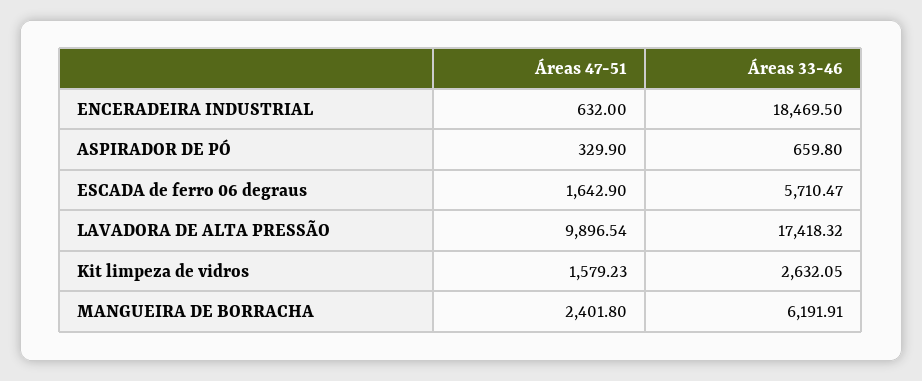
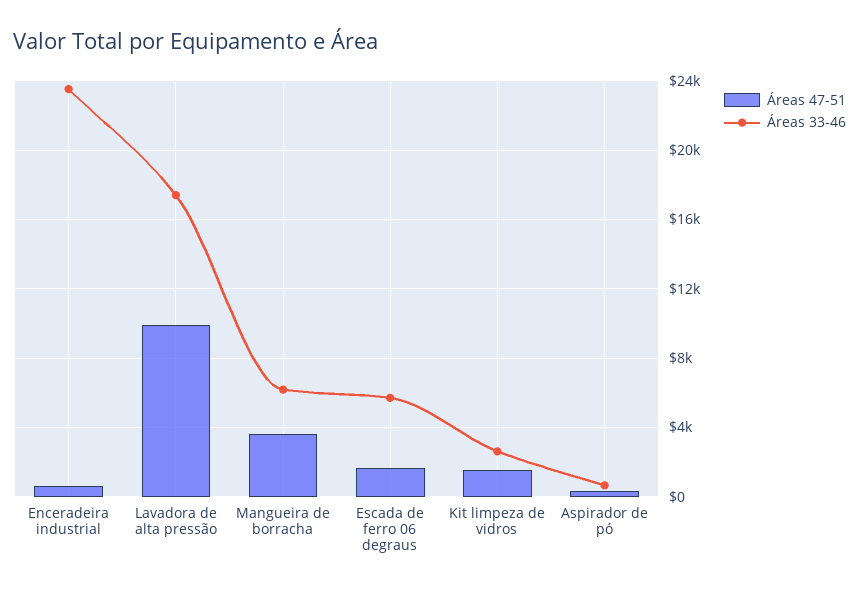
Áreas 33-46, ENCERADEIRA INDUSTRIAL: 18469.5 -> 23500
Áreas 47-51, MANGUEIRA DE BORRACHA: 2401.8 -> 3500

